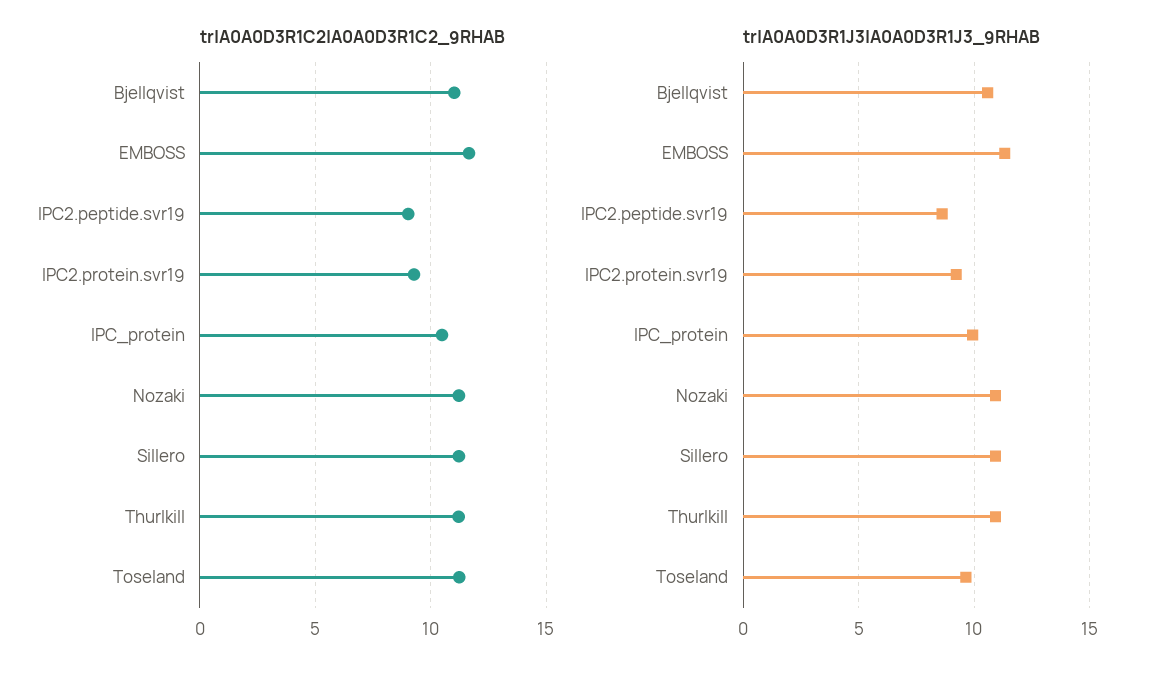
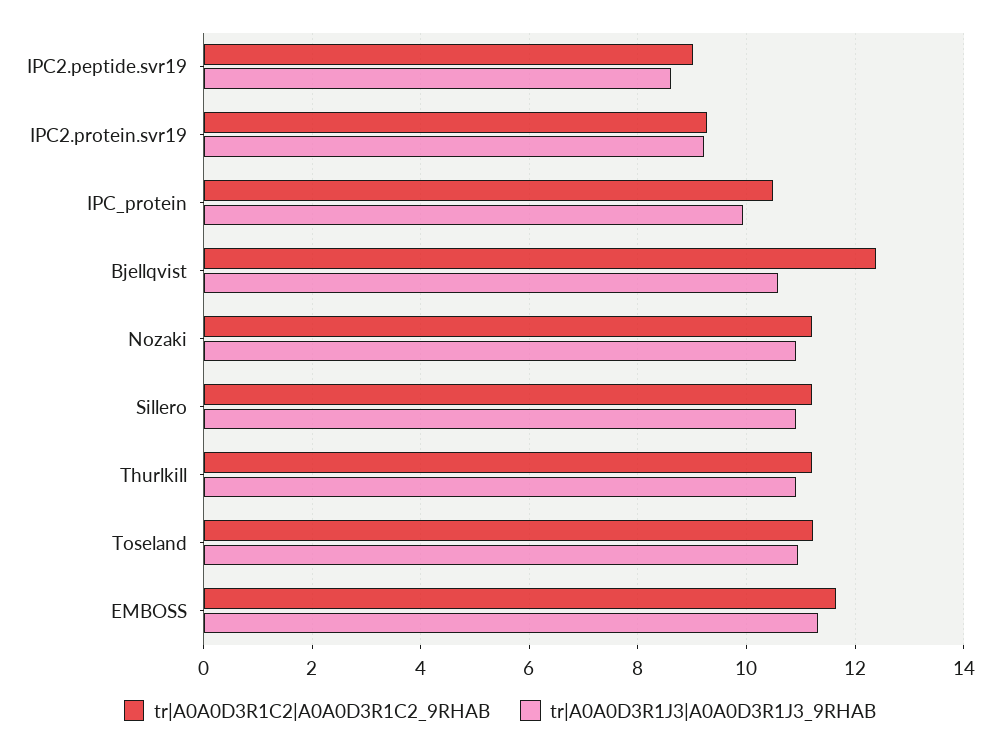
tr|A0A0D3R1C2|A0A0D3R1C2_9RHAB, Bjellqvist: 11 -> 12.4
tr|A0A0D3R1J3|A0A0D3R1J3_9RHAB, Toseland: 9.5 -> 11

